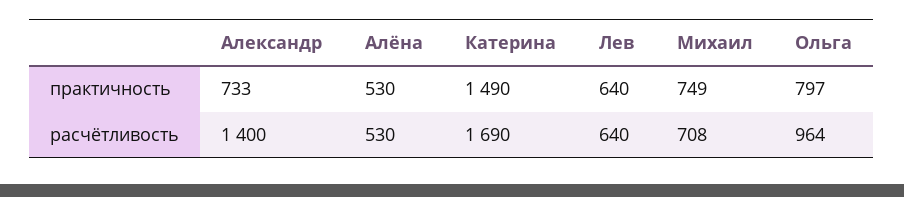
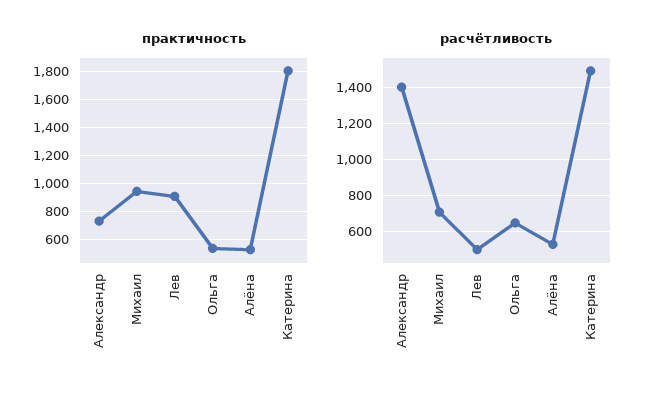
практичность, Катерина: 1490 -> 1800
практичность, Лев: 640 -> 900
практичность, Михаил: 749 -> 950
практичность, Ольга: 797 -> 550
расчётливость, Катерина: 1690 -> 1500
расчётливость, Лев: 640 -> 500
расчётливость, Ольга: 964 -> 650

